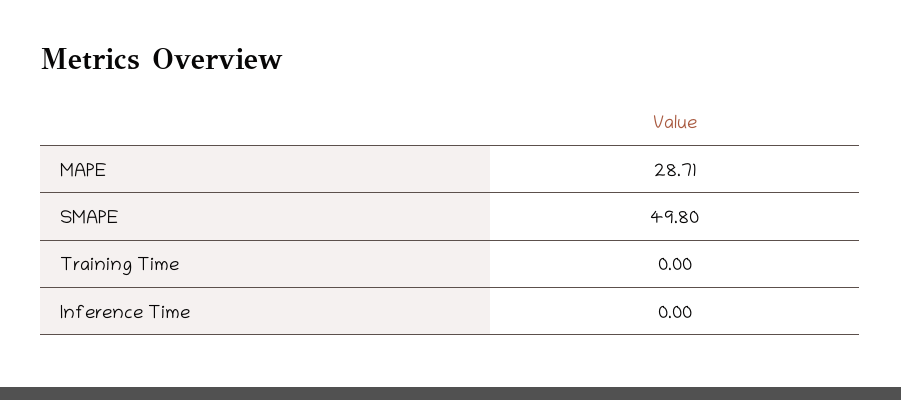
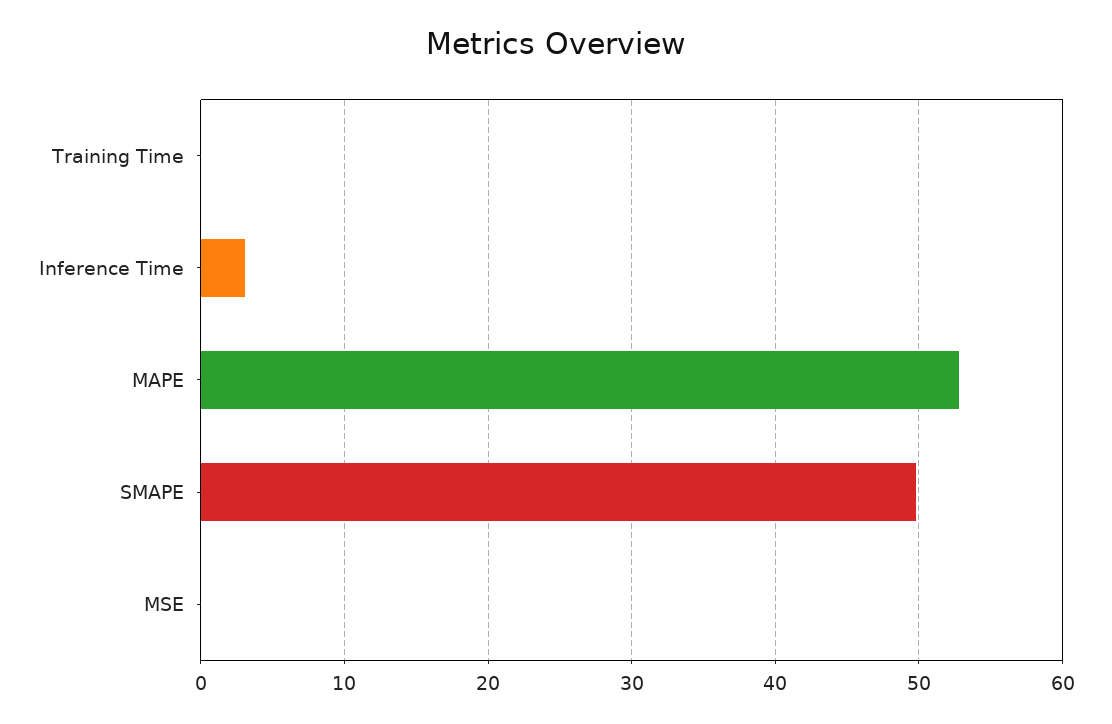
MAPE: 28.71 -> 53
Inference Time: 0 -> 3
MSE: none -> 0

